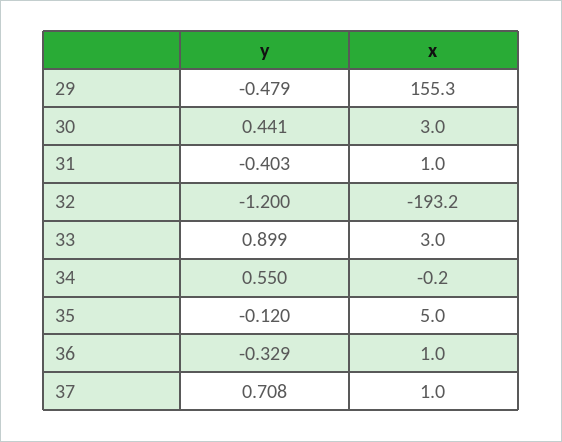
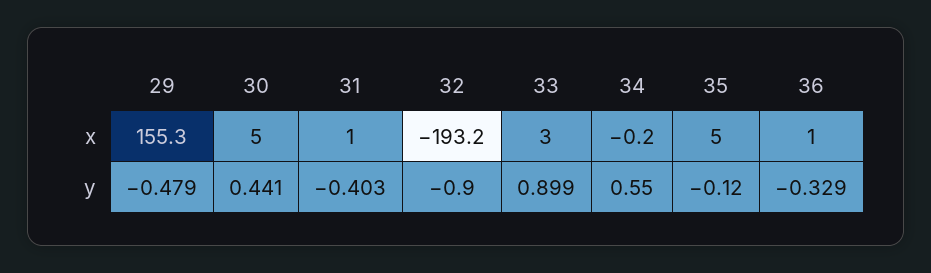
x, 30: 3 -> 5
y, 32: -1.2 -> -0.9
y, 37: 0.708 -> none
x, 37: 1 -> none

